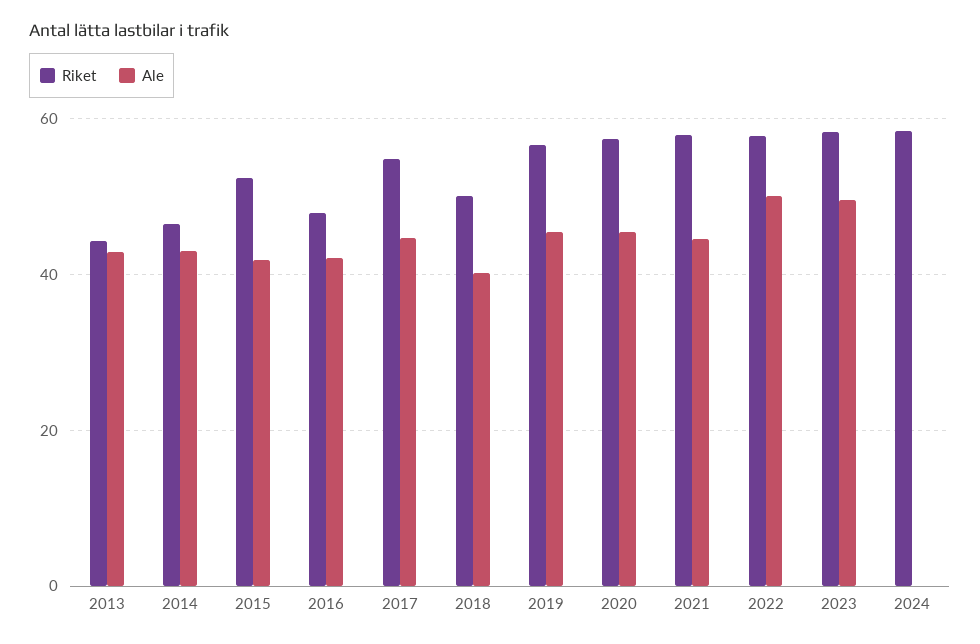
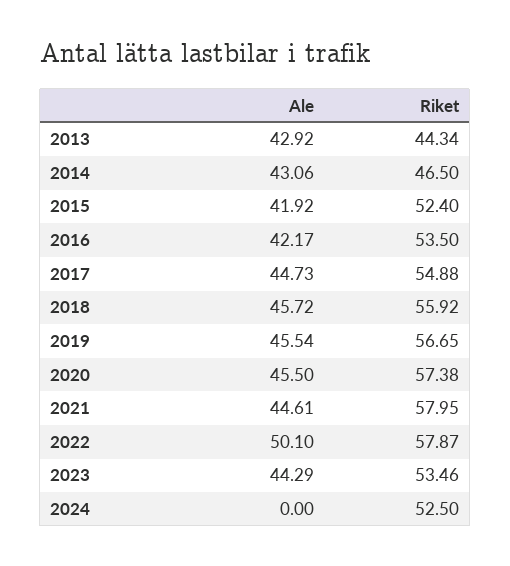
Riket, 2016: 48 -> 53.5
Riket, 2018: 50 -> 55.92
Ale, 2018: 40 -> 45.72
Riket, 2023: 58 -> 53.46
Ale, 2023: 50 -> 44.29
Riket, 2024: 58 -> 52.5

